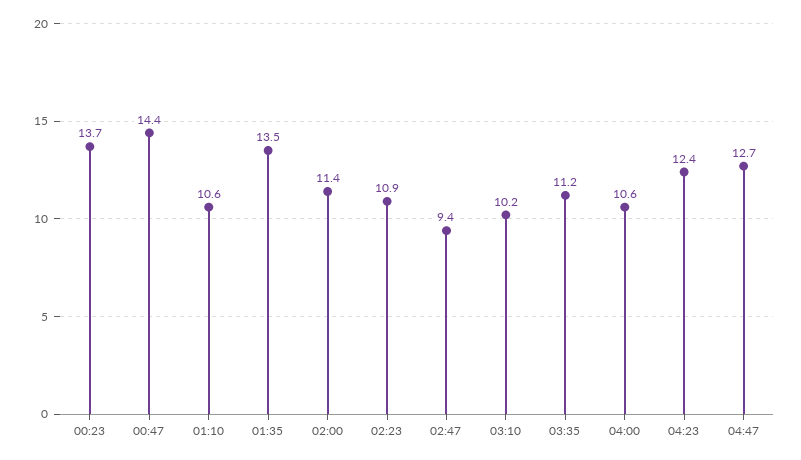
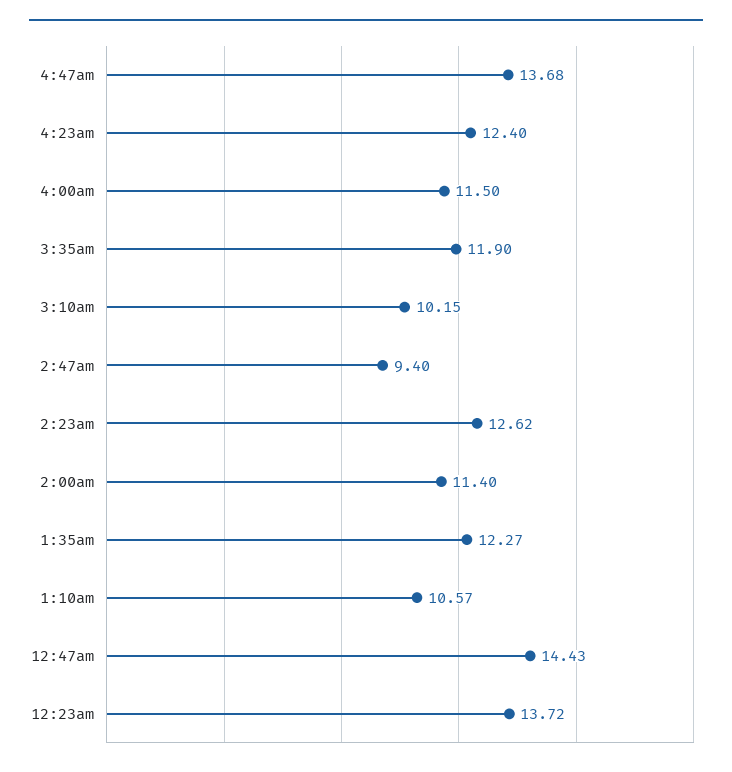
01:35: 13.5 -> 12.27
02:23: 10.9 -> 12.62
03:35: 11.2 -> 11.9
04:00: 10.6 -> 11.5
04:47: 12.7 -> 13.68

